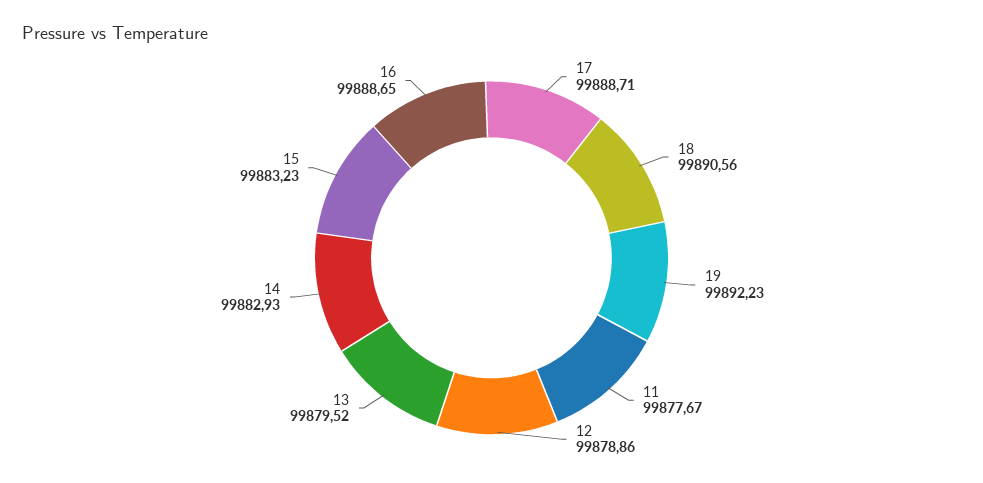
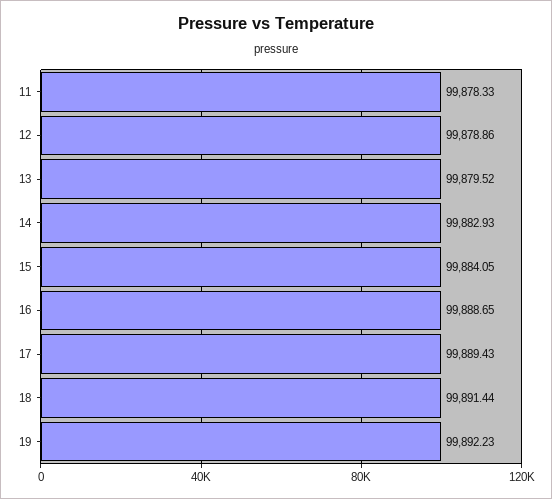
17: 99888.71 -> 99889.43
18: 99890.56 -> 99891.44
11: 99877.67 -> 99878.33
15: 99883.23 -> 99884.05

